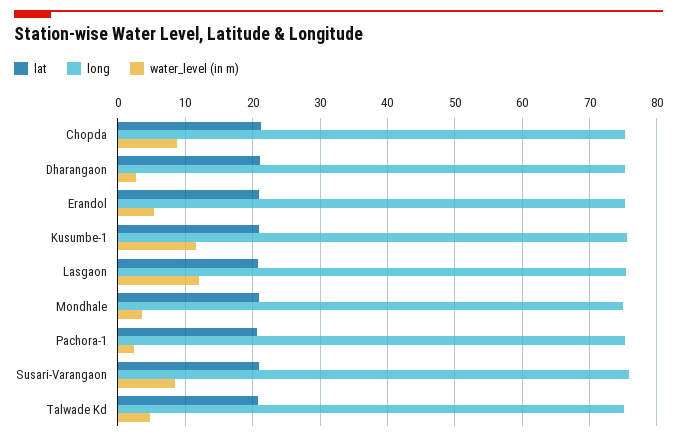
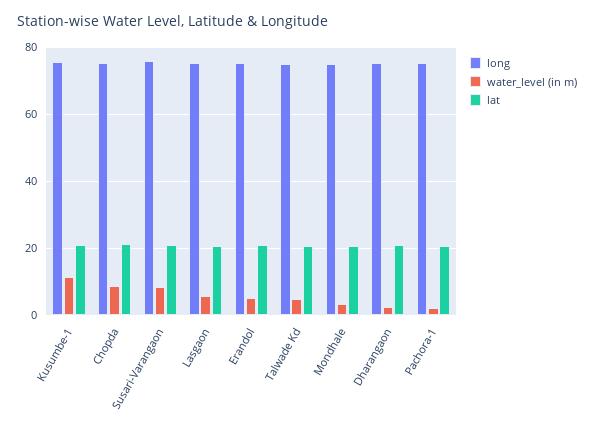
water_level (in m), Lasgaon: 12 -> 6

